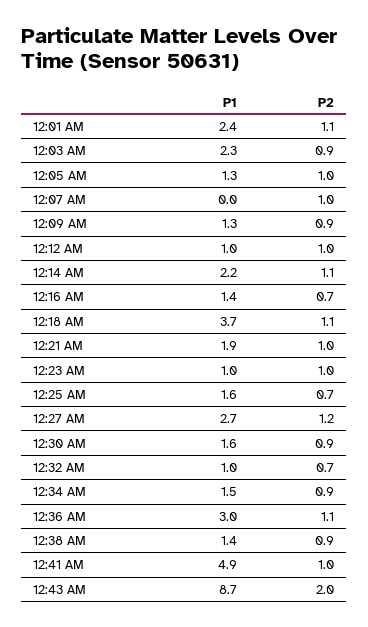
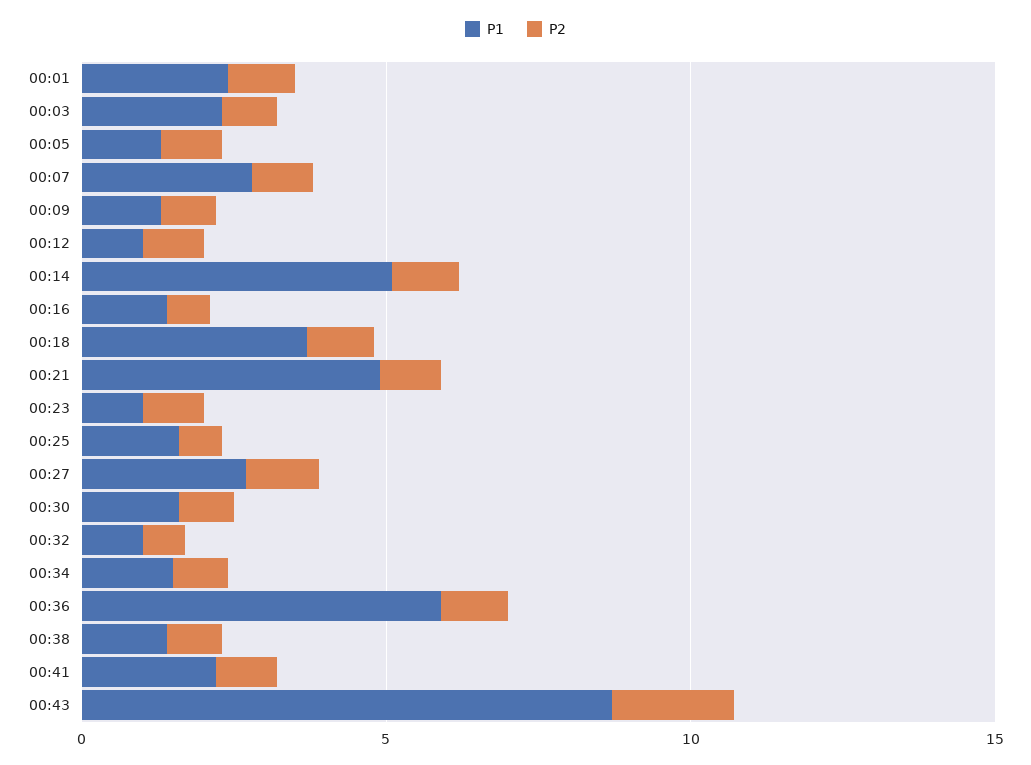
P1, 12:07 AM: 0 -> 3
P1, 12:14 AM: 2.2 -> 5
P1, 12:21 AM: 1.9 -> 5
P1, 12:36 AM: 3 -> 6
P1, 12:41 AM: 4.9 -> 2

